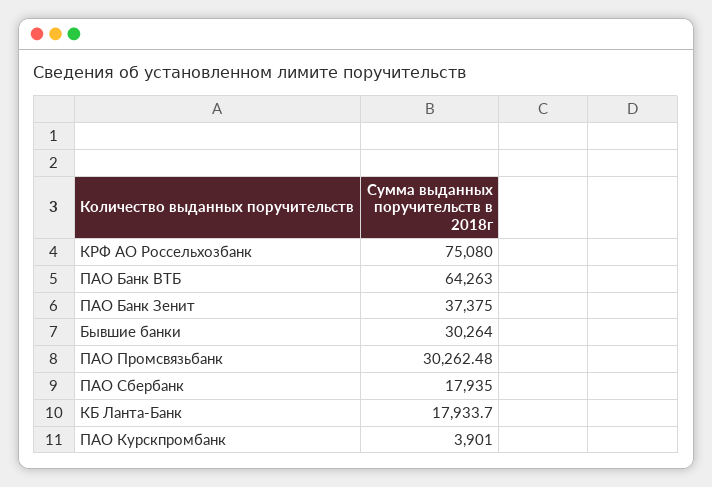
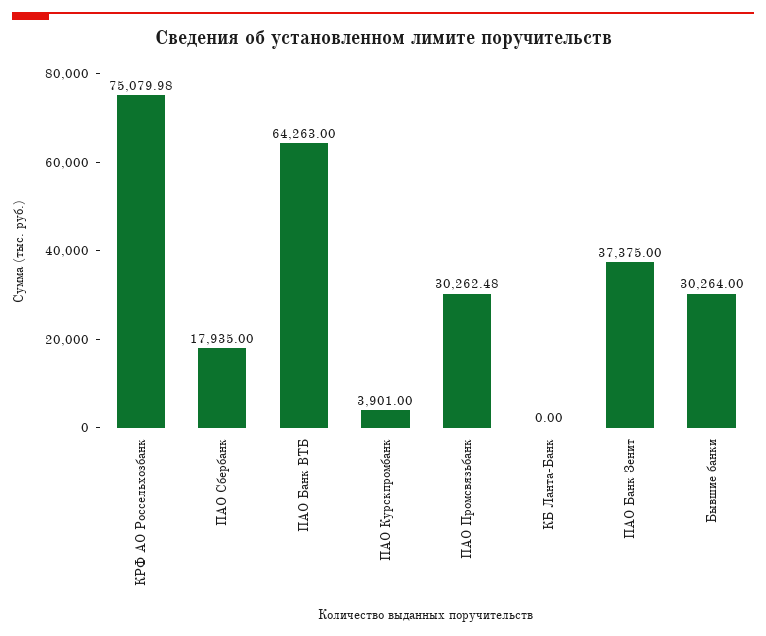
КРФ АО Россельхозбанк: 75080 -> 75079.98
КБ Ланта-Банк: 17933.7 -> 0

